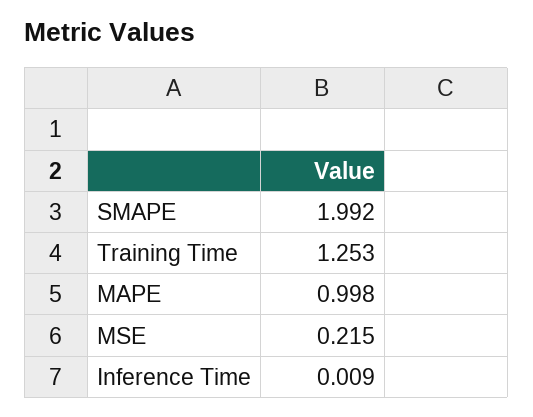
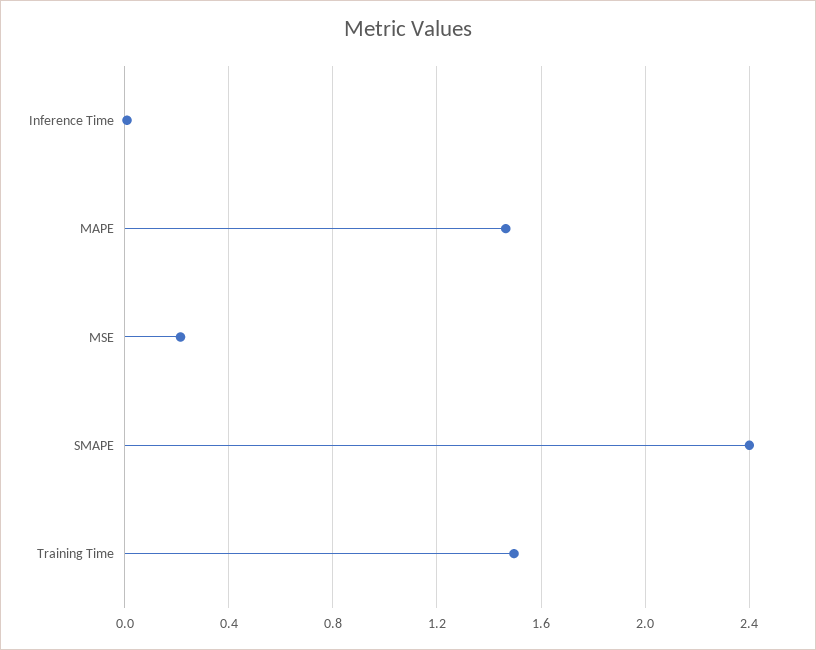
SMAPE: 1.992 -> 2.4
Training Time: 1.253 -> 1.5
MAPE: 0.998 -> 1.45

